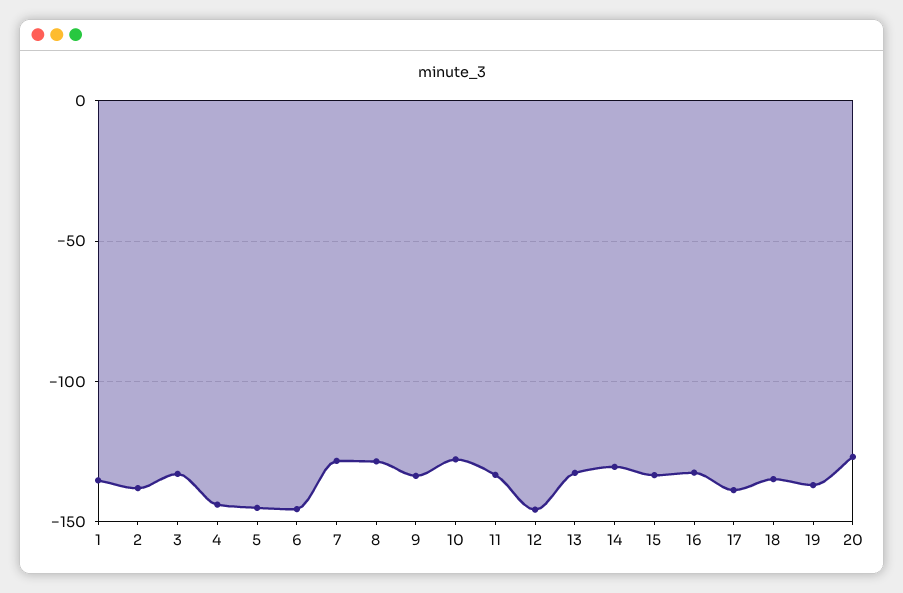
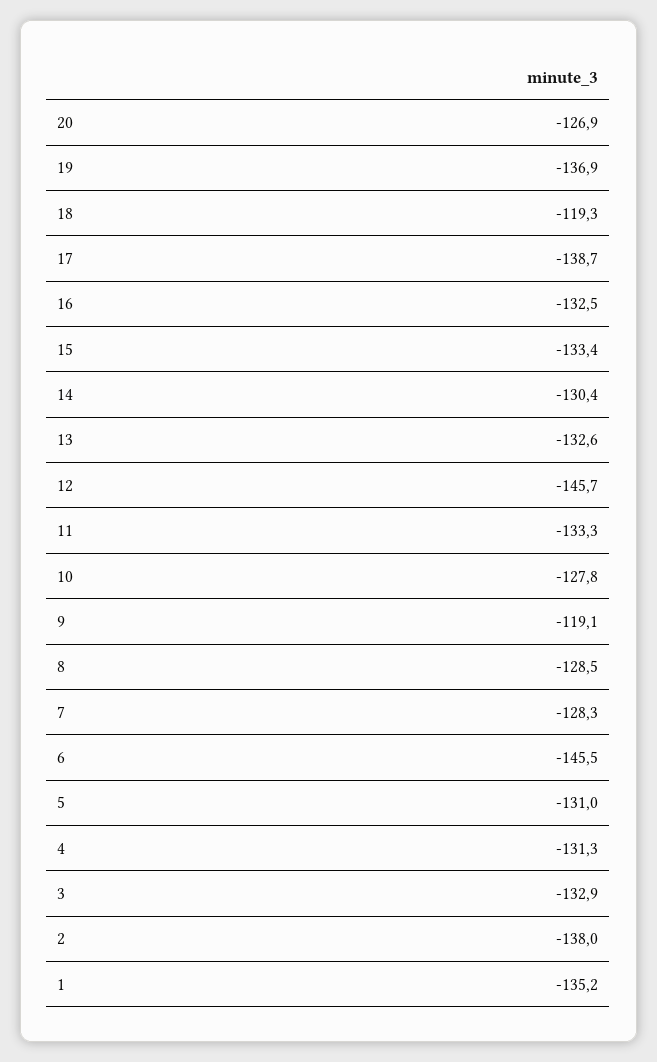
4: -145 -> -131.3
5: -145 -> -131
9: -135 -> -119.1
18: -135 -> -119.3

